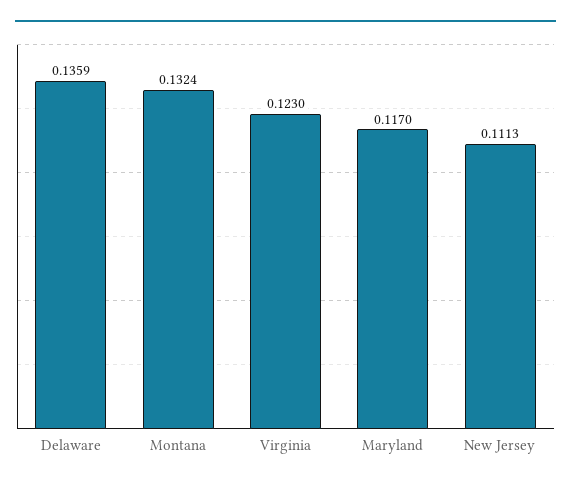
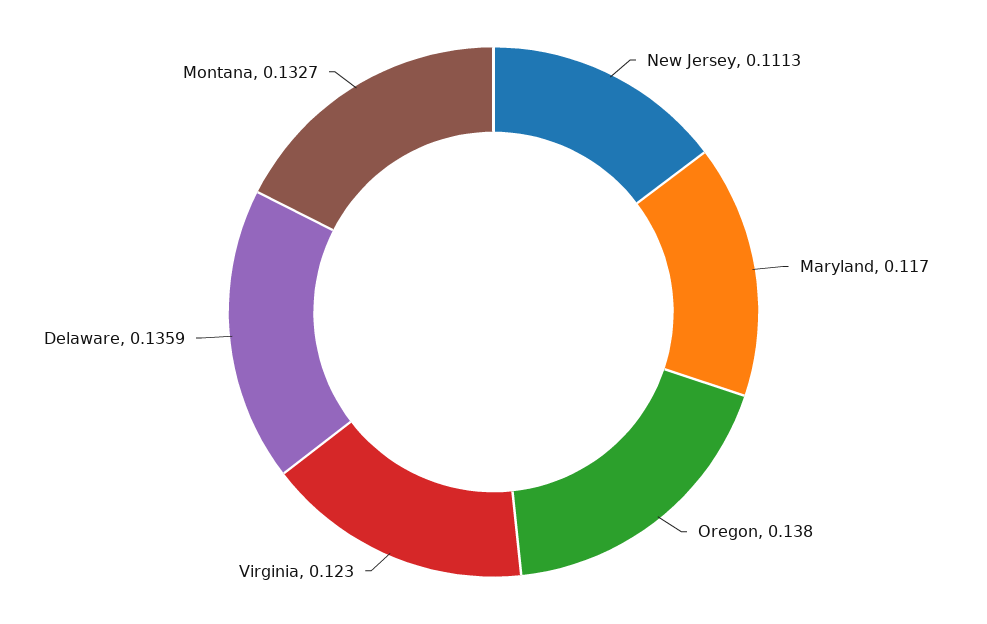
Montana: 0.1324 -> 0.1327
Oregon: none -> 0.138

